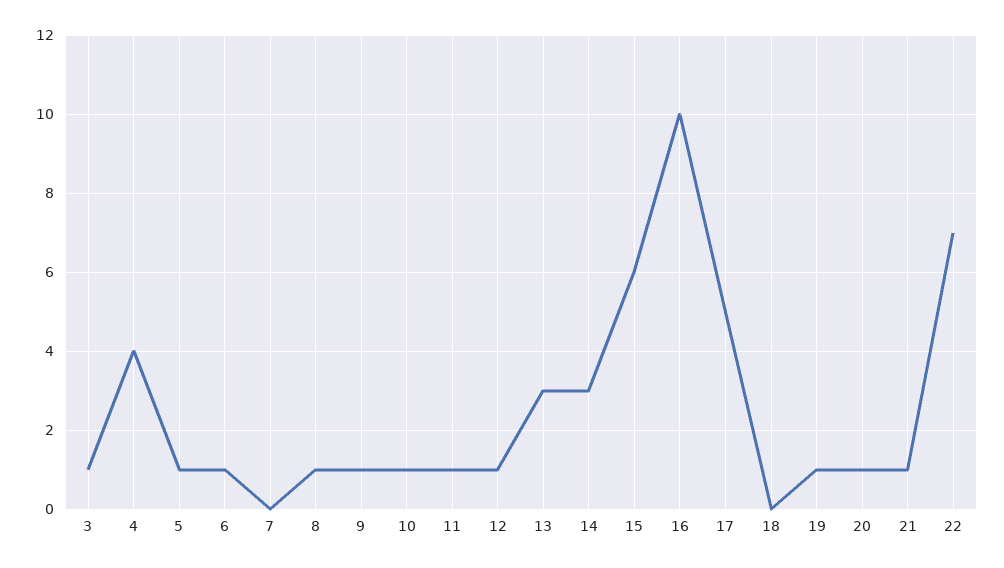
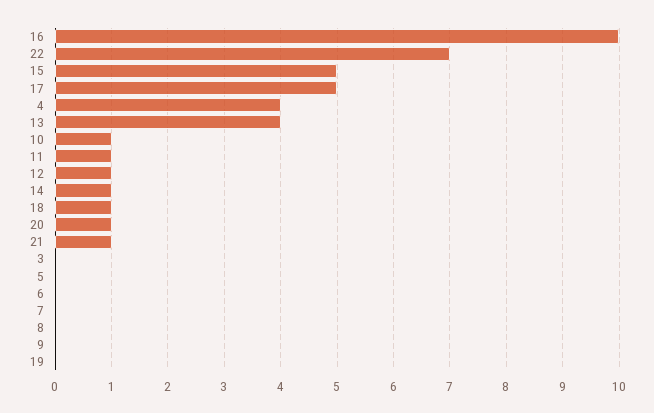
3: 1 -> 0
5: 1 -> 0
6: 1 -> 0
8: 1 -> 0
9: 1 -> 0
13: 3 -> 4
14: 3 -> 1
15: 6 -> 5
18: 0 -> 1
19: 1 -> 0

